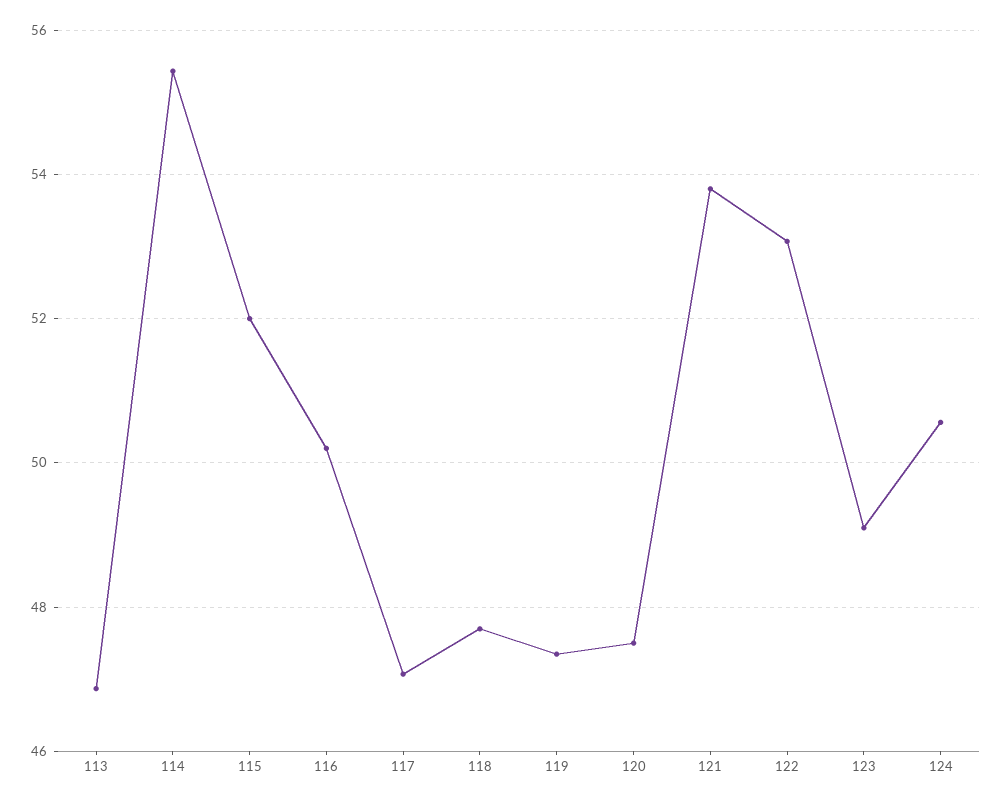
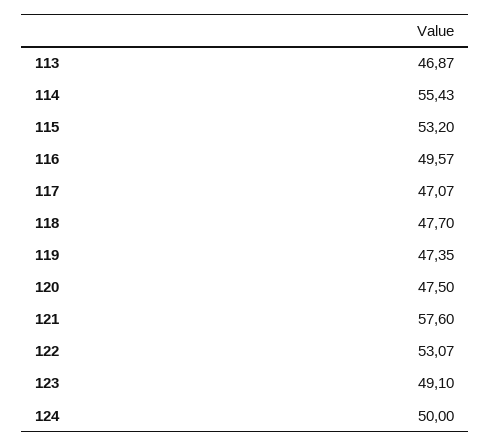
115: 52 -> 53.2
116: 50.2 -> 49.57
121: 53.8 -> 57.6
124: 50.6 -> 50

